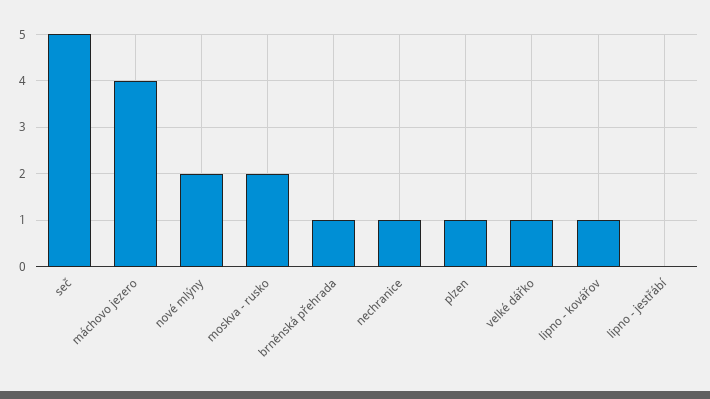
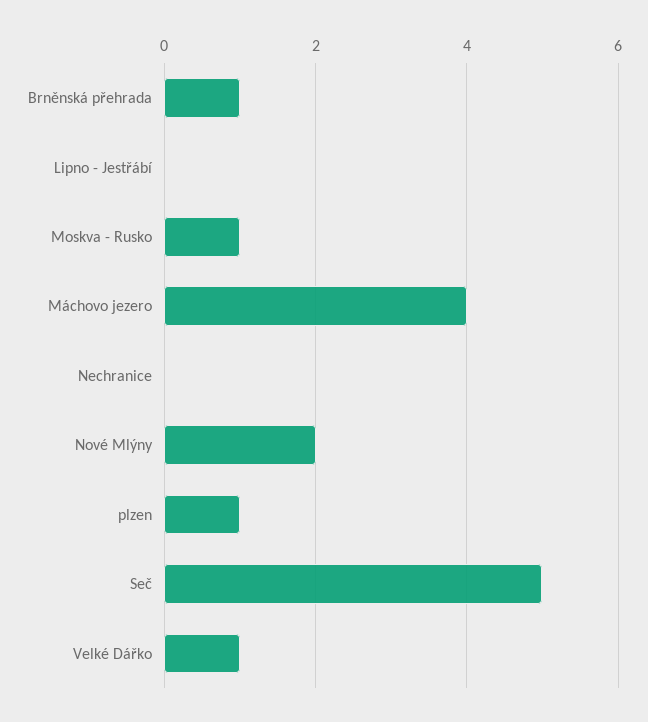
moskva - rusko: 2 -> 1
nechranice: 1 -> 0
lipno - kovářov: 1 -> none

